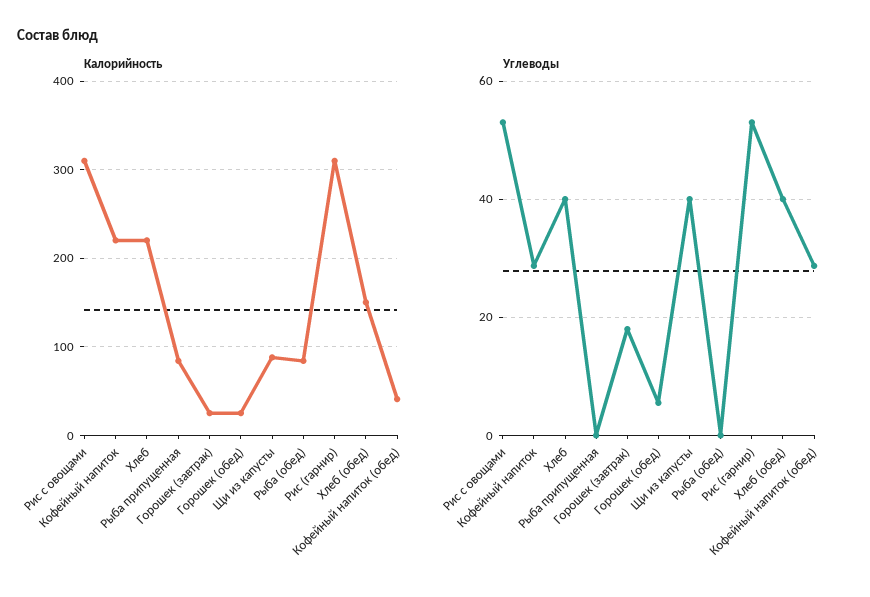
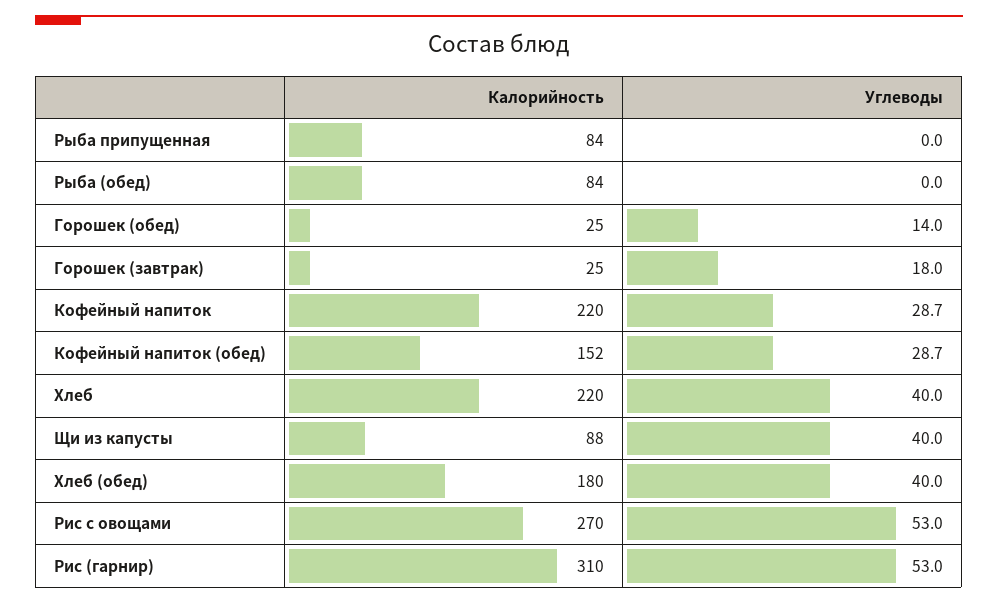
Калорийность, Рис с овощами: 310 -> 270
Калорийность, Хлеб (обед): 150 -> 180
Калорийность, Кофейный напиток (обед): 40 -> 152
Углеводы, Горошек (обед): 6 -> 14

